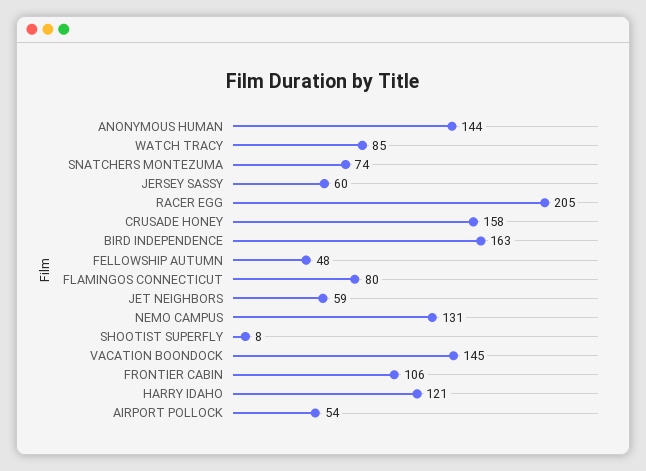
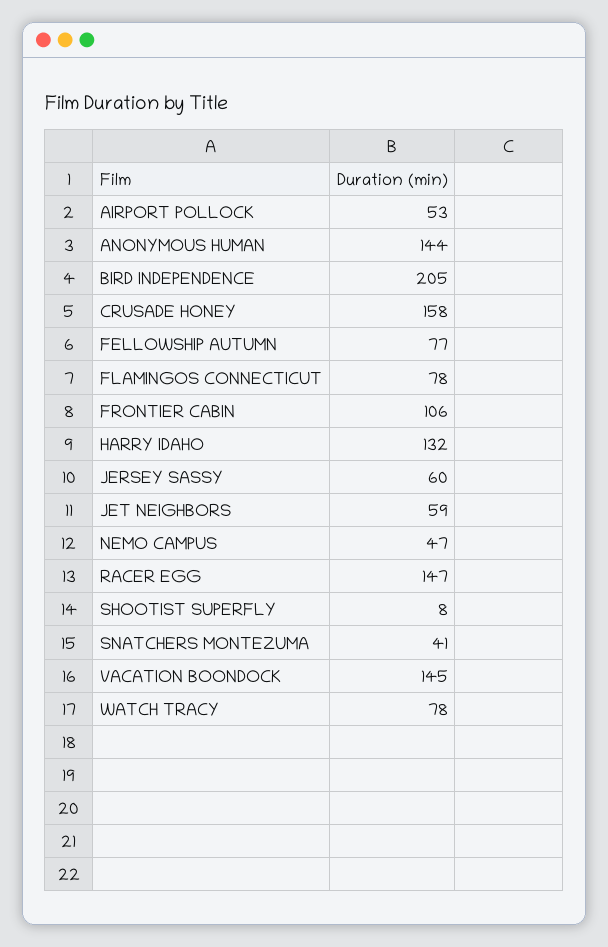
WATCH TRACY: 85 -> 78
SNATCHERS MONTEZUMA: 74 -> 41
RACER EGG: 205 -> 147
BIRD INDEPENDENCE: 163 -> 205
FELLOWSHIP AUTUMN: 48 -> 77
FLAMINGOS CONNECTICUT: 80 -> 78
NEMO CAMPUS: 131 -> 47
HARRY IDAHO: 121 -> 132
AIRPORT POLLOCK: 54 -> 53

